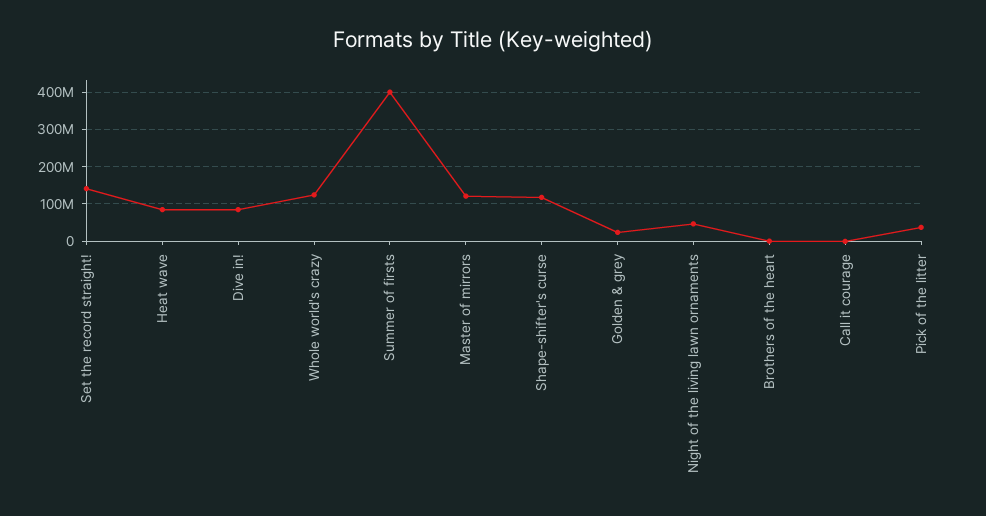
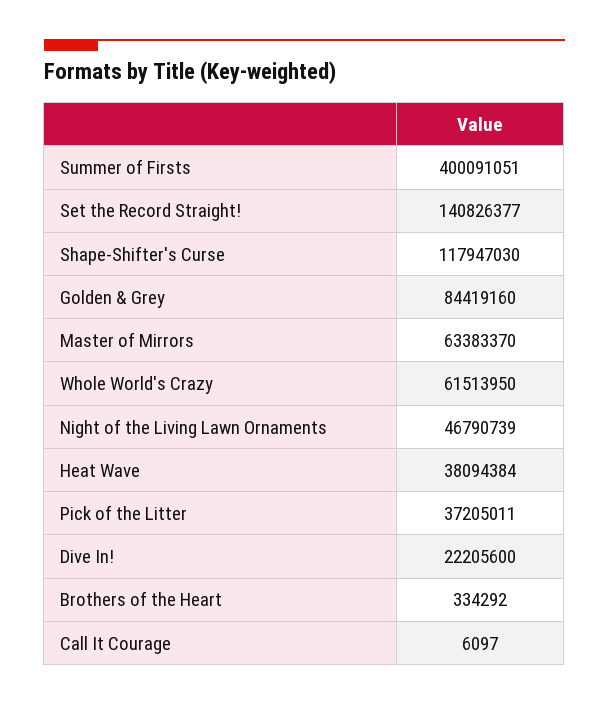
Heat wave: 80000000 -> 38094384
Dive in!: 80000000 -> 22205600
Whole world's crazy: 120000000 -> 61513950
Master of mirrors: 120000000 -> 63383370
Golden & grey: 20000000 -> 84419160

